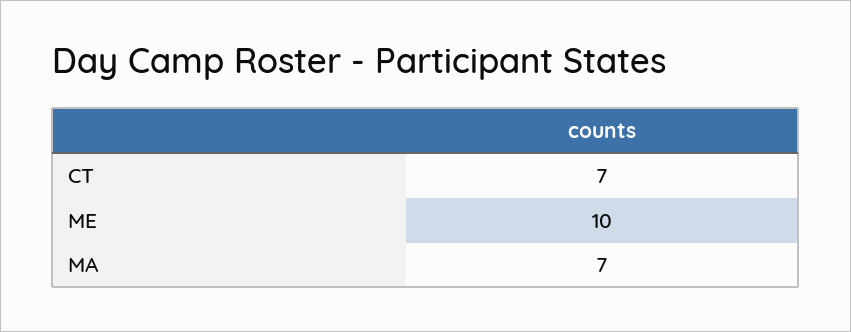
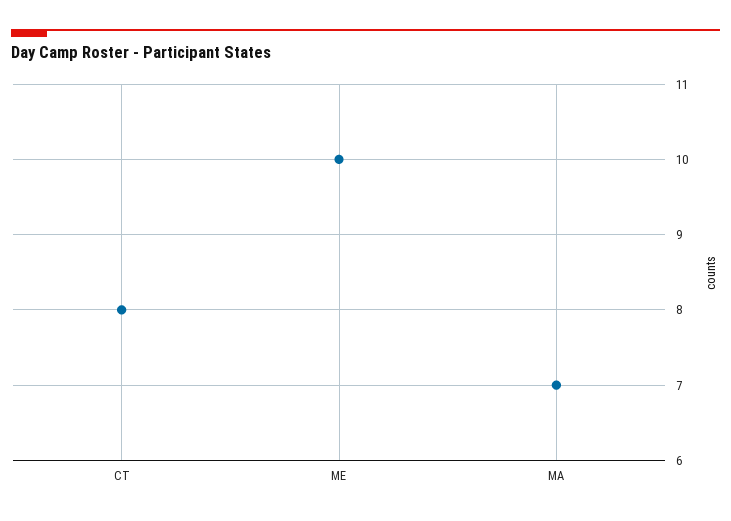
CT: 7 -> 8

